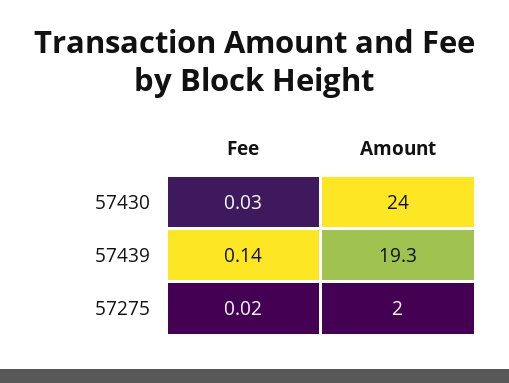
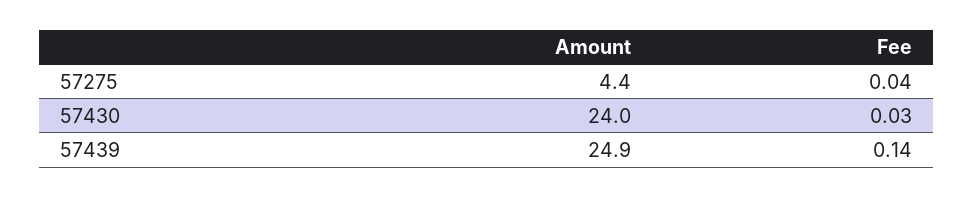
Amount, 57439: 19.3 -> 24.9
Fee, 57275: 0.02 -> 0.04
Amount, 57275: 2 -> 4.4

